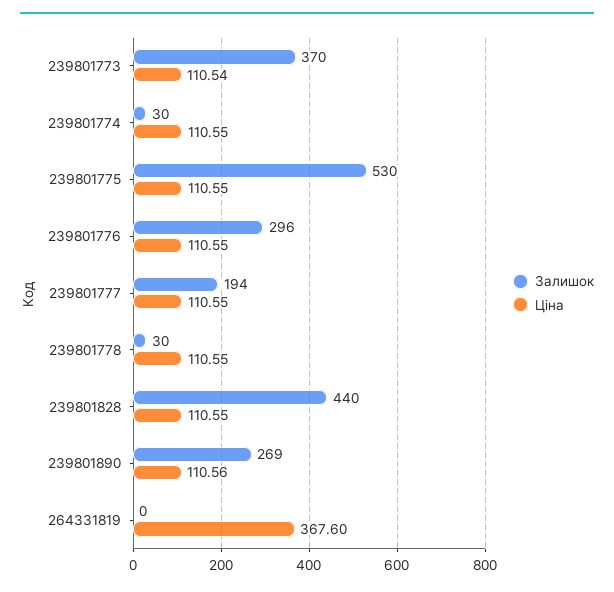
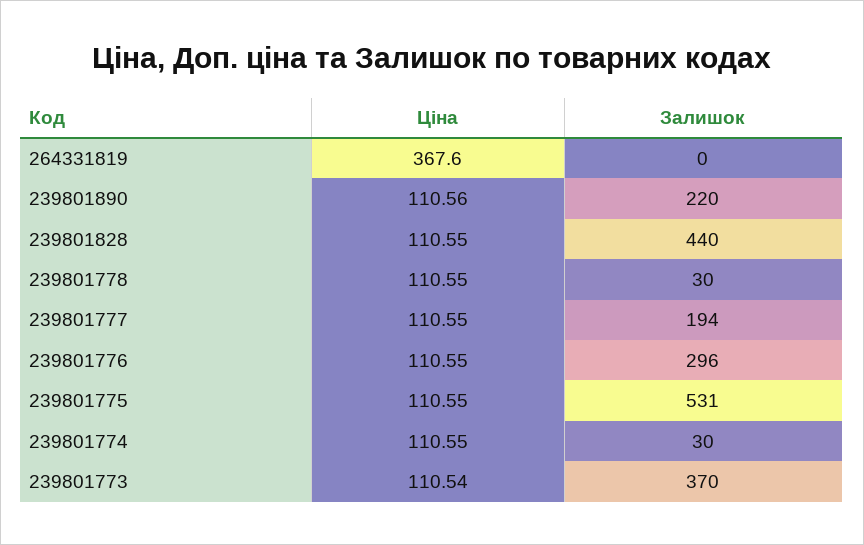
Залишок, 239801775: 530 -> 531
Залишок, 239801890: 269 -> 220

